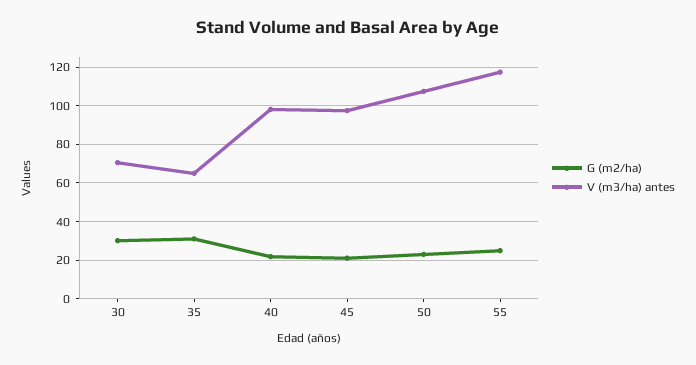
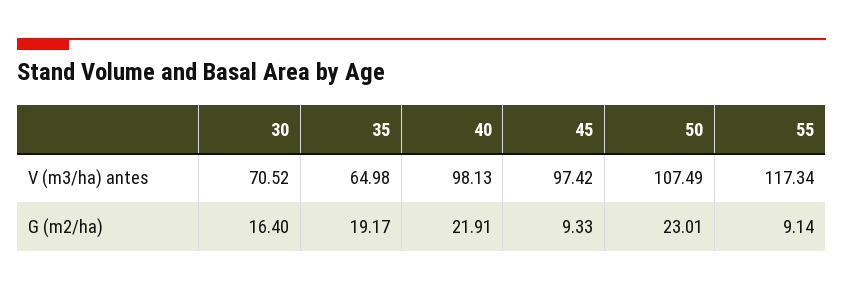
G (m2/ha), 30: 30 -> 16.4
G (m2/ha), 35: 30 -> 19.17
G (m2/ha), 45: 20 -> 9.33
G (m2/ha), 55: 25 -> 9.14

